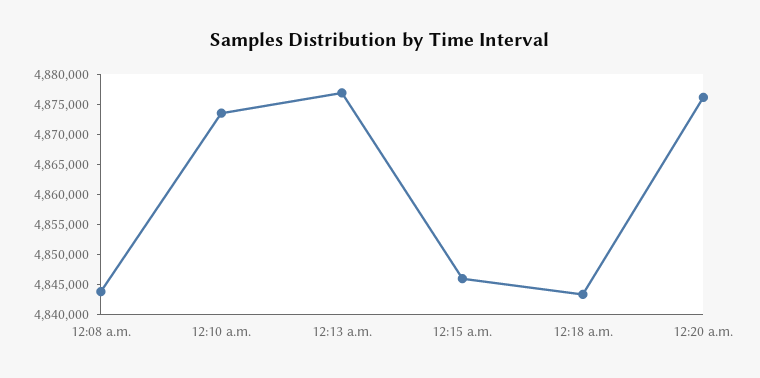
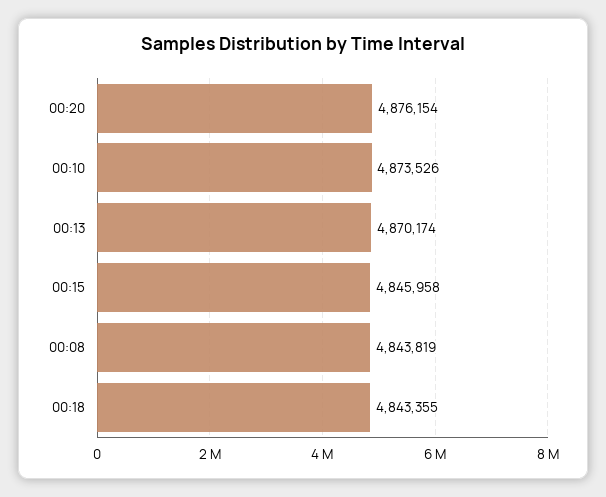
12:13 a.m.: 4877500 -> 4870174

